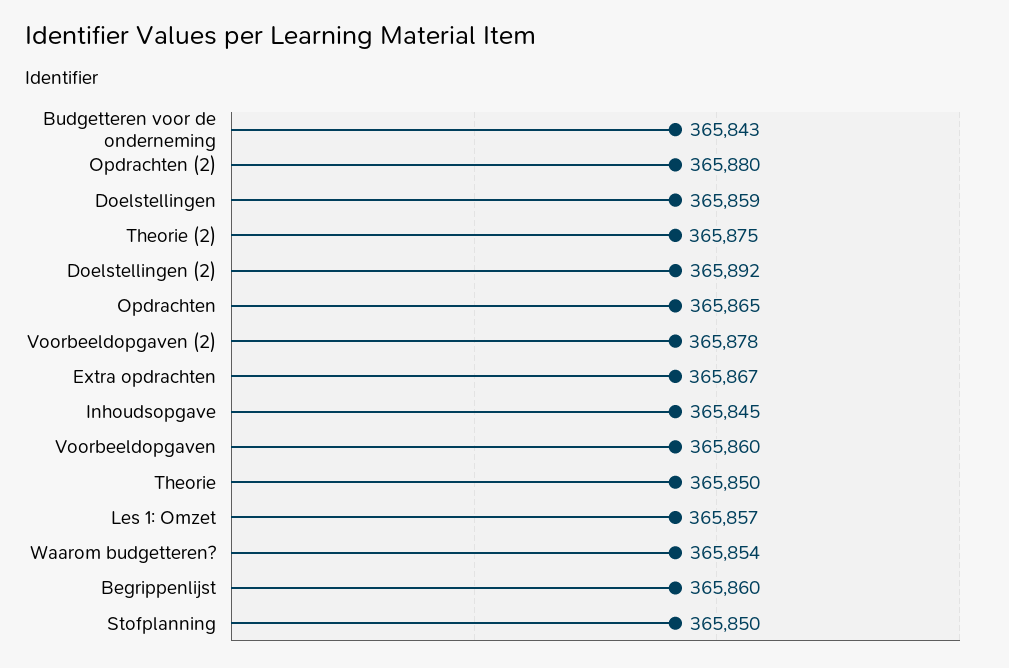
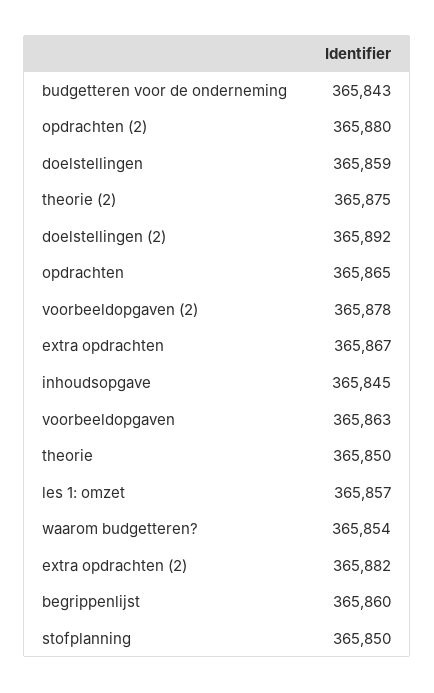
Voorbeeldopgaven: 365860 -> 365863
extra opdrachten (2): none -> 365882

